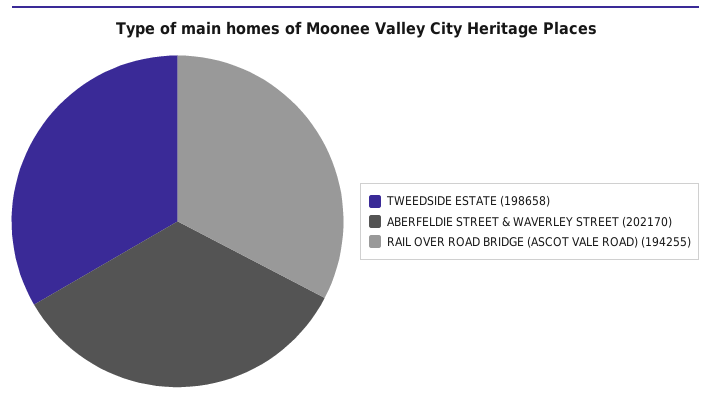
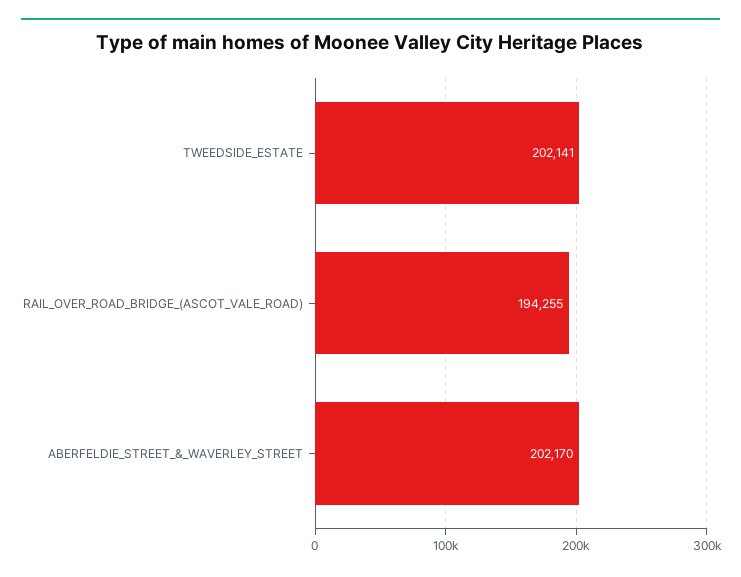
TWEEDSIDE ESTATE: 198658 -> 202141

